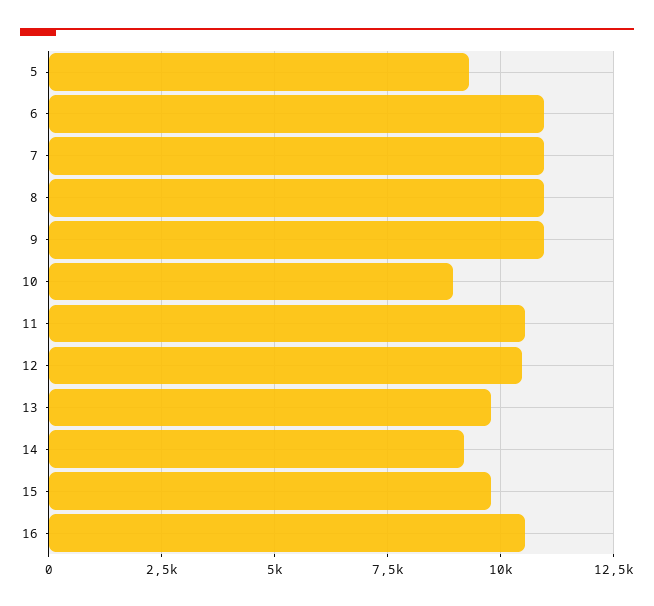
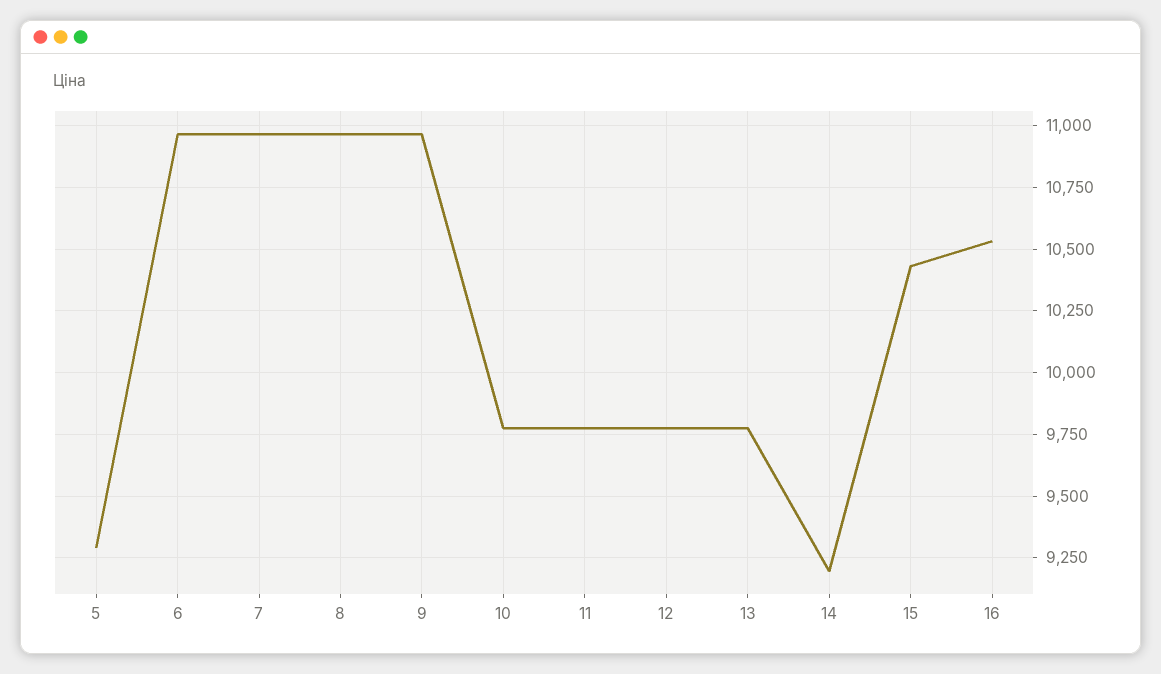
10: 9000 -> 9775
11: 10500 -> 9775
12: 10500 -> 9775
15: 9750 -> 10425

